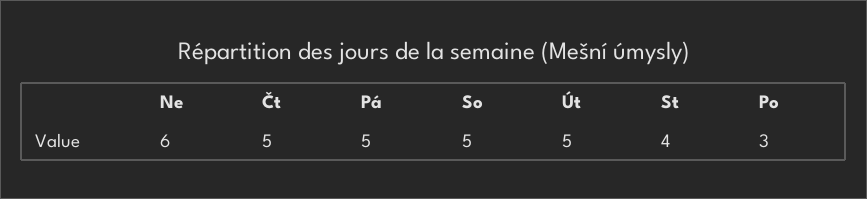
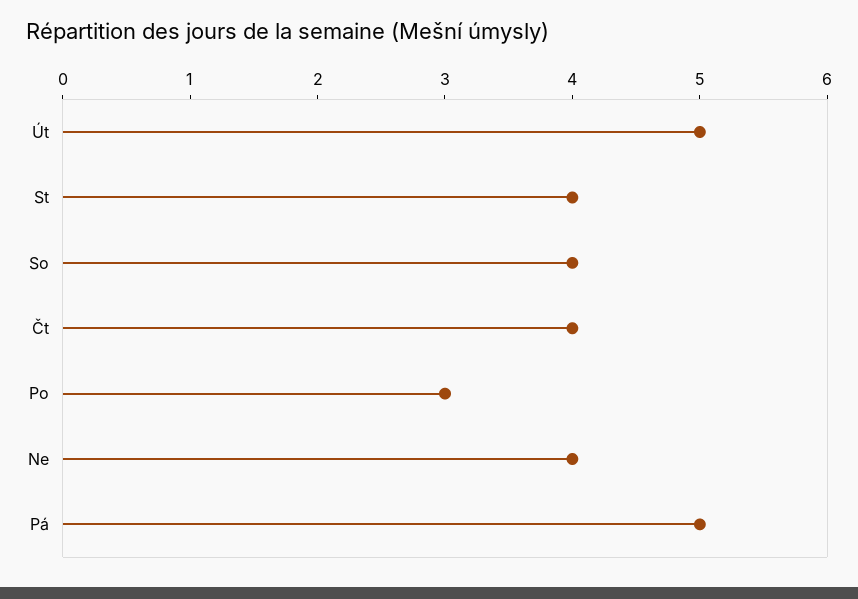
Ne: 6 -> 4
Čt: 5 -> 4
So: 5 -> 4

